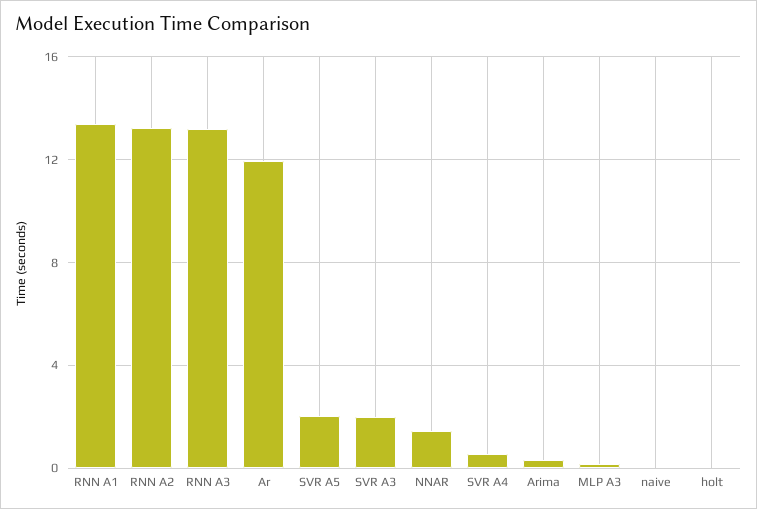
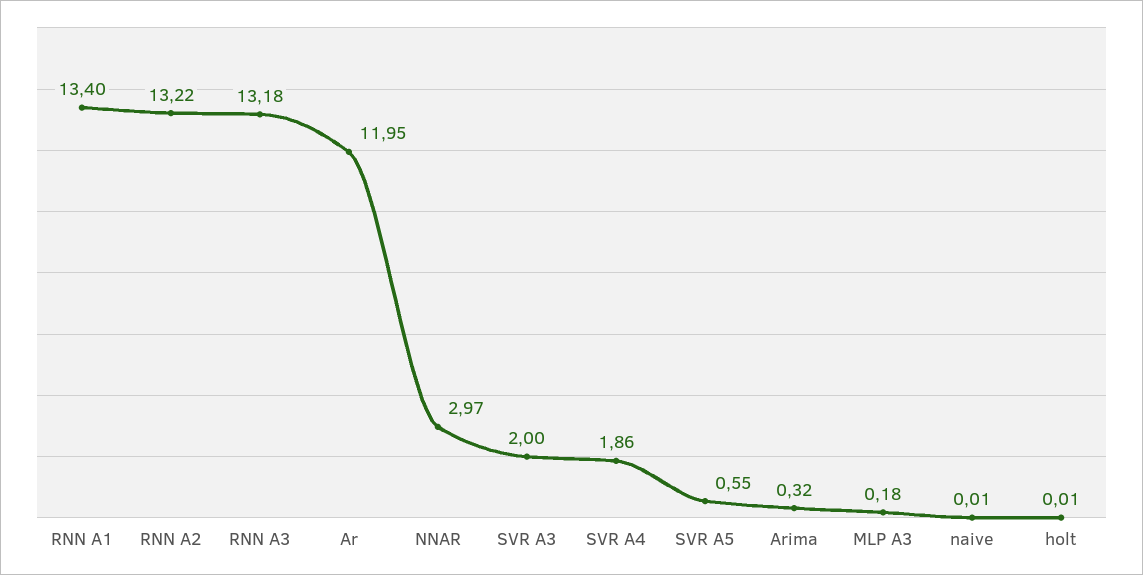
SVR A5: 2 -> 0.55
NNAR: 1.5 -> 2.97
SVR A4: 0.5 -> 1.86

